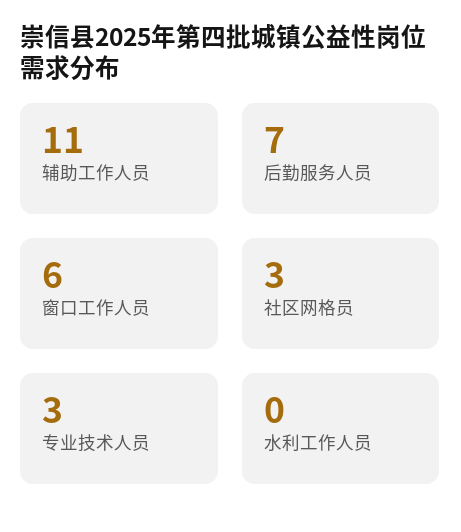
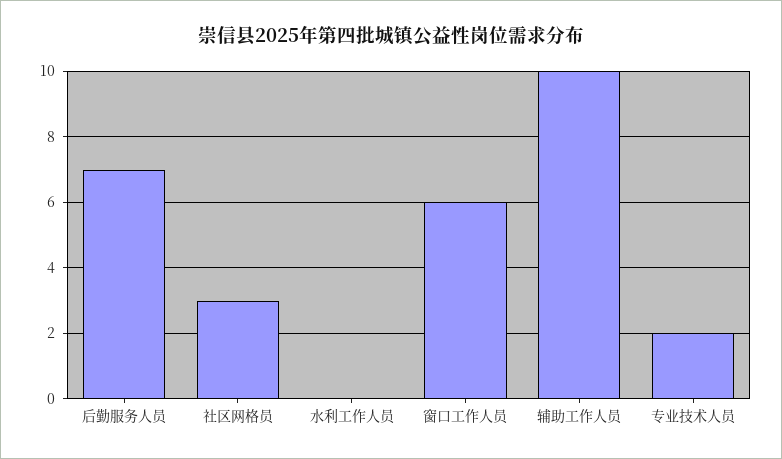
辅助工作人员: 11 -> 10
专业技术人员: 3 -> 2

